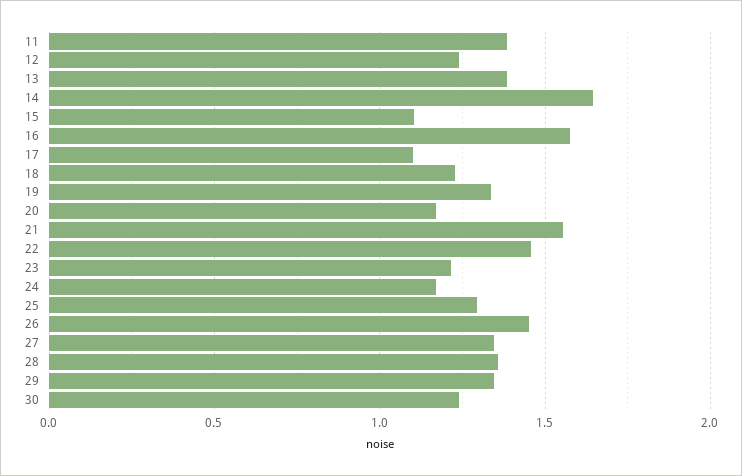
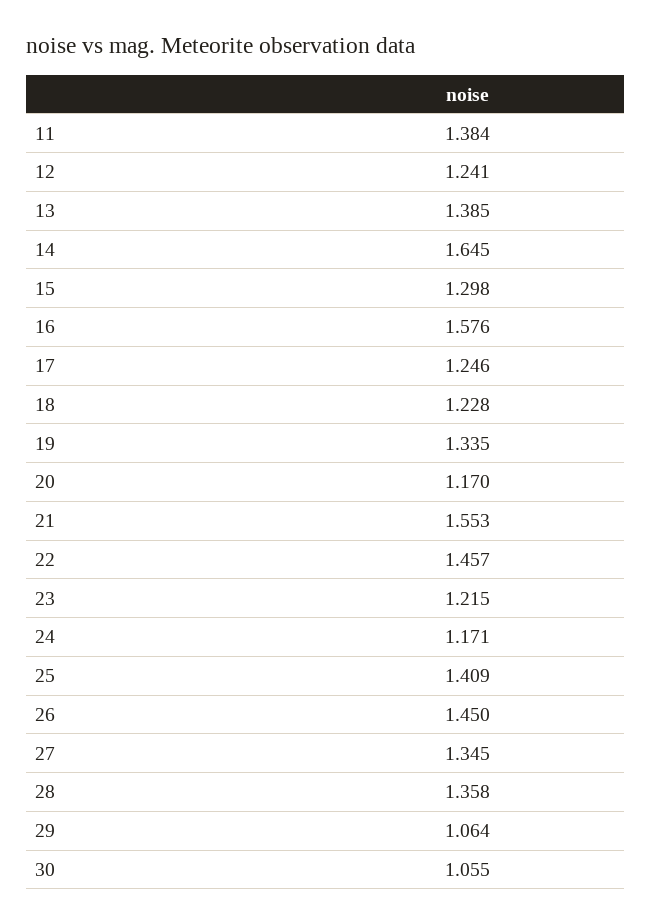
15: 1.1 -> 1.298
17: 1.1 -> 1.246
25: 1.3 -> 1.409
29: 1.35 -> 1.064
30: 1.25 -> 1.055

